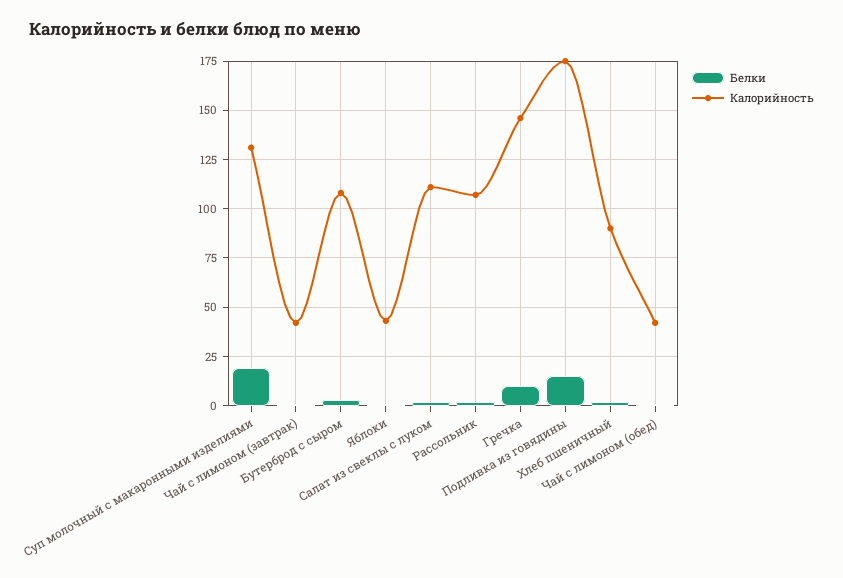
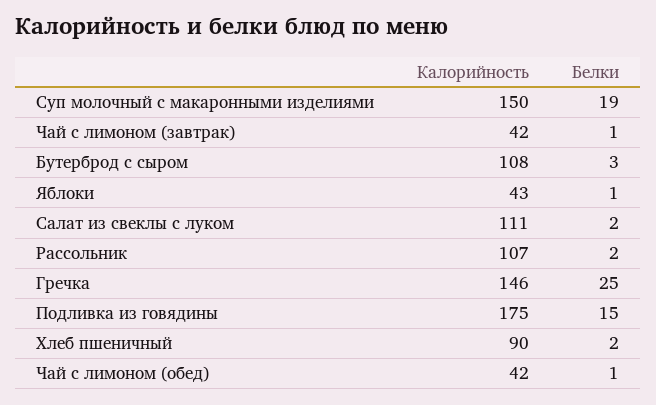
Калорийность, Суп молочный с макаронными изделиями: 130 -> 150
Белки, Гречка: 10 -> 25

